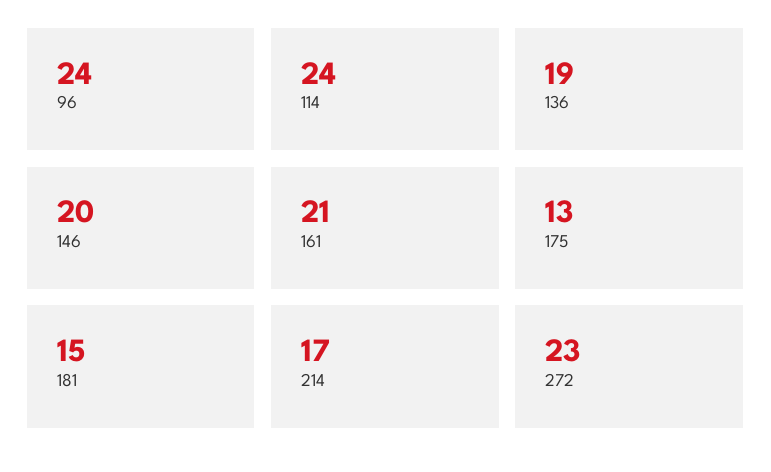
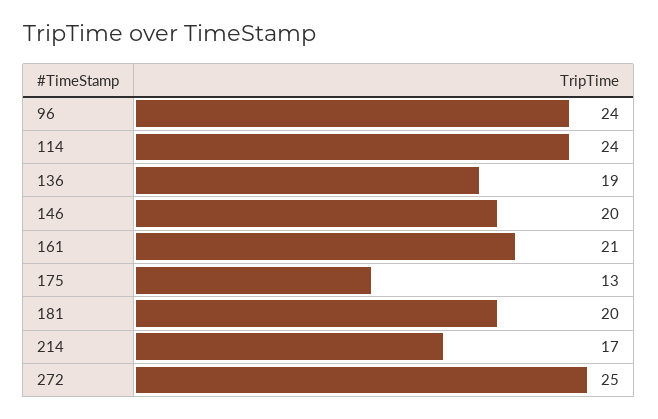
181: 15 -> 20
272: 23 -> 25

